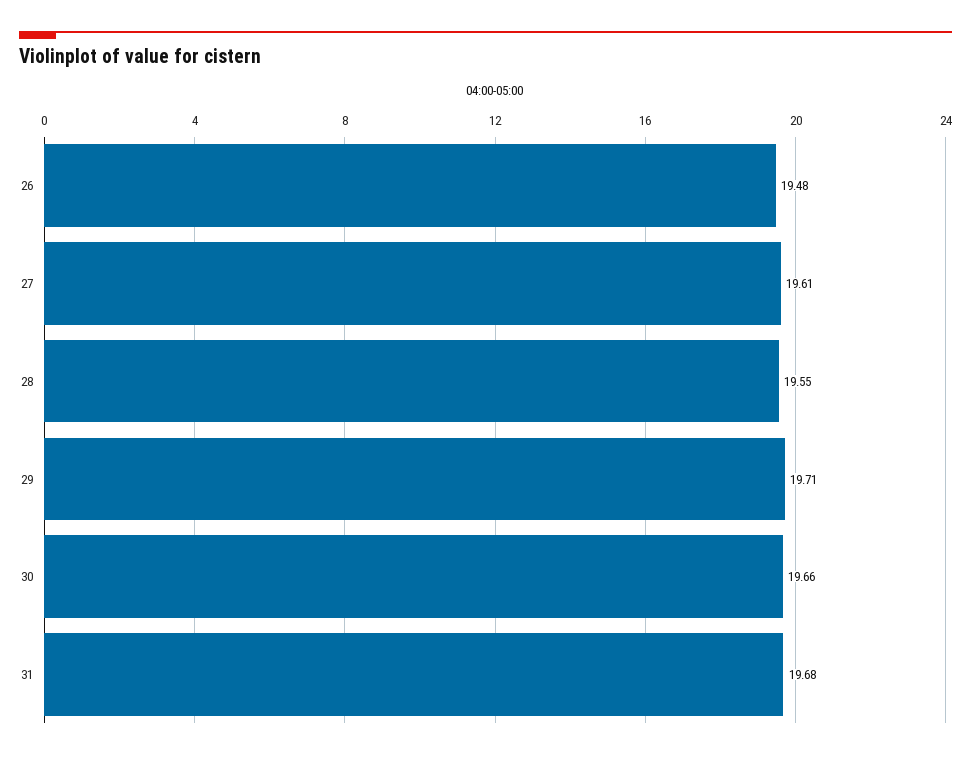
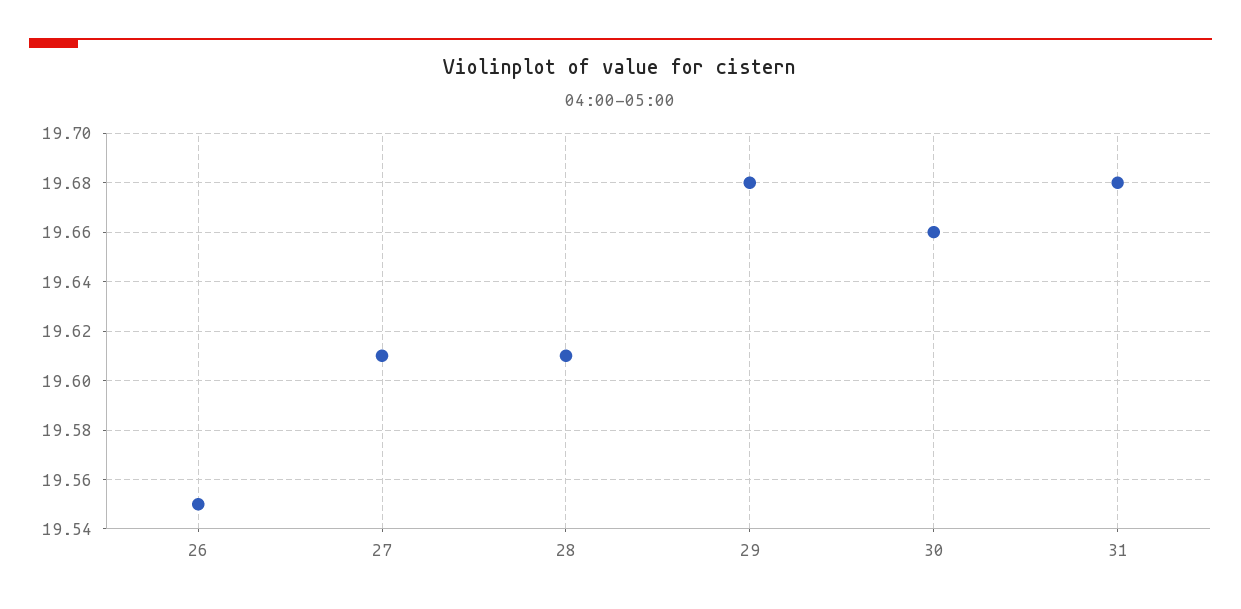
26: 19.48 -> 19.55
28: 19.55 -> 19.61
29: 19.71 -> 19.68

